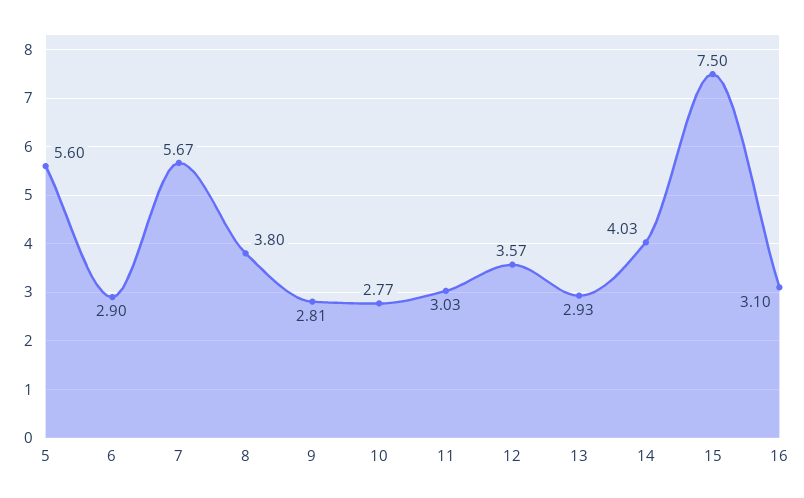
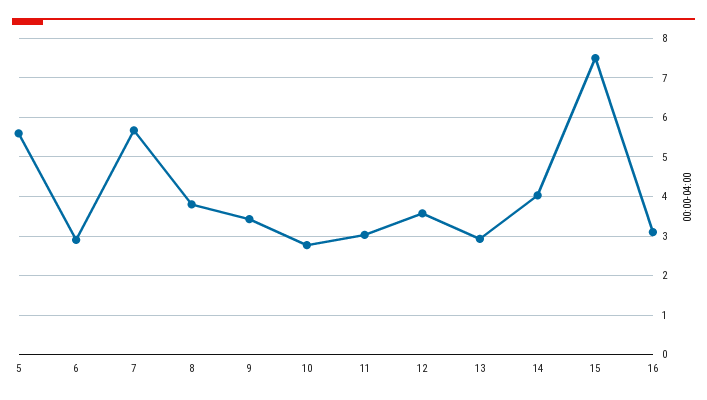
9: 2.81 -> 3.4

